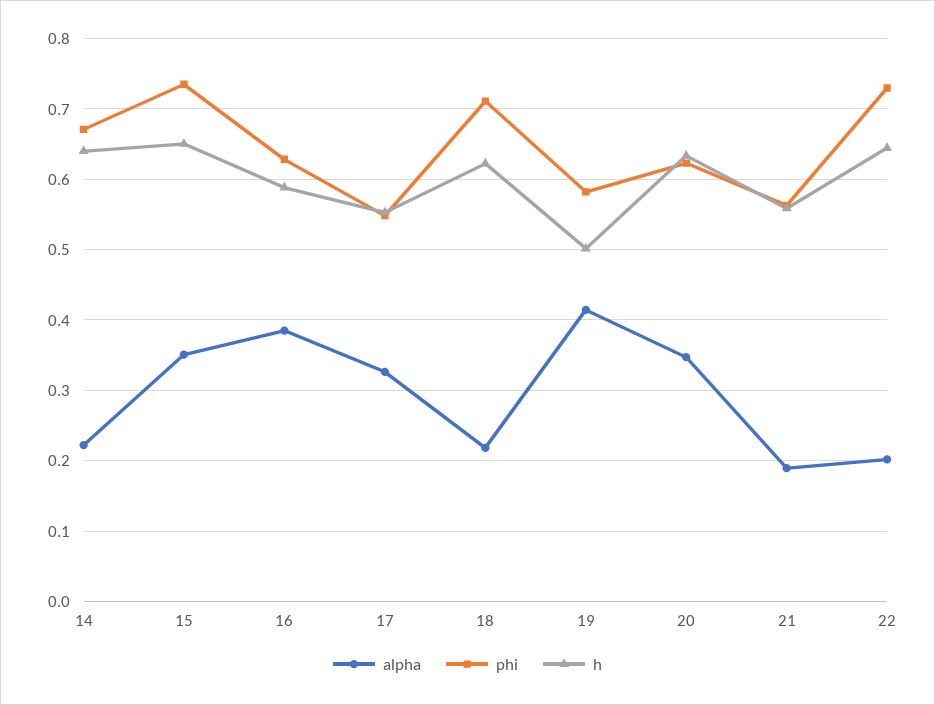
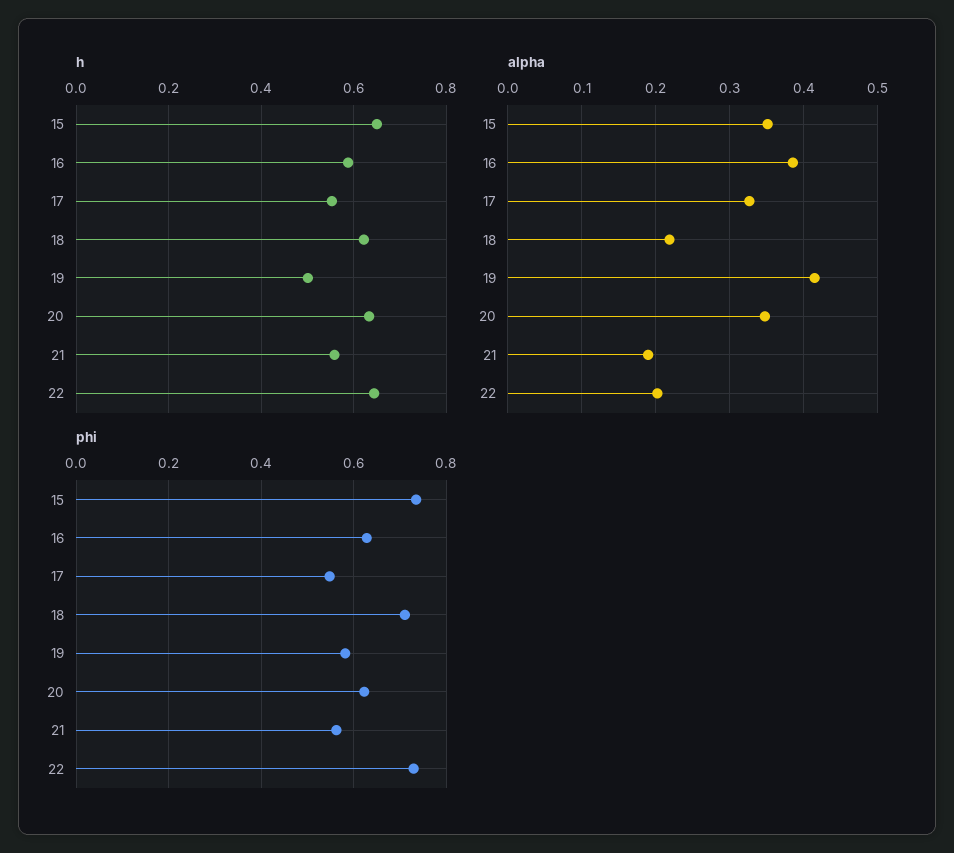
alpha, 14: 0.22 -> none
phi, 14: 0.67 -> none
h, 14: 0.64 -> none

